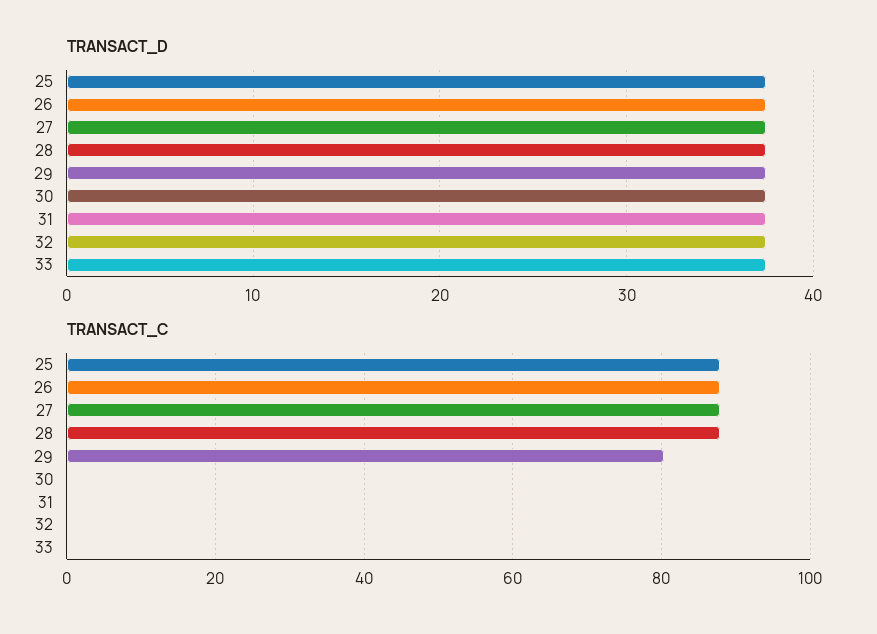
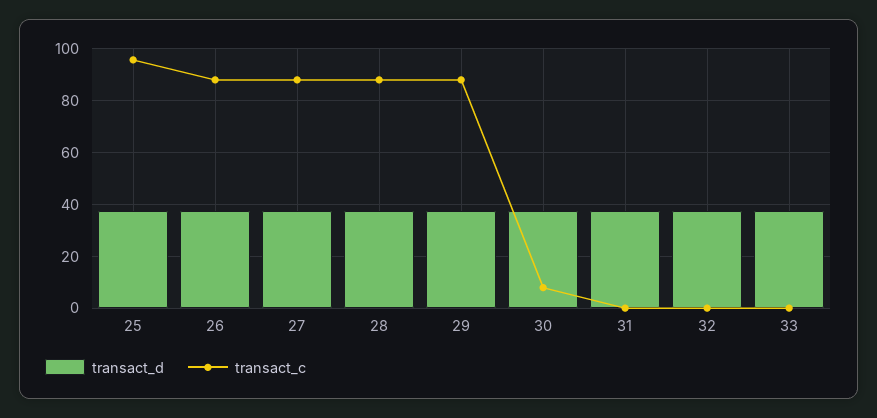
TRANSACT_C, 25: 88 -> 95
TRANSACT_C, 29: 80 -> 87.5
TRANSACT_C, 30: 0 -> 7.5

